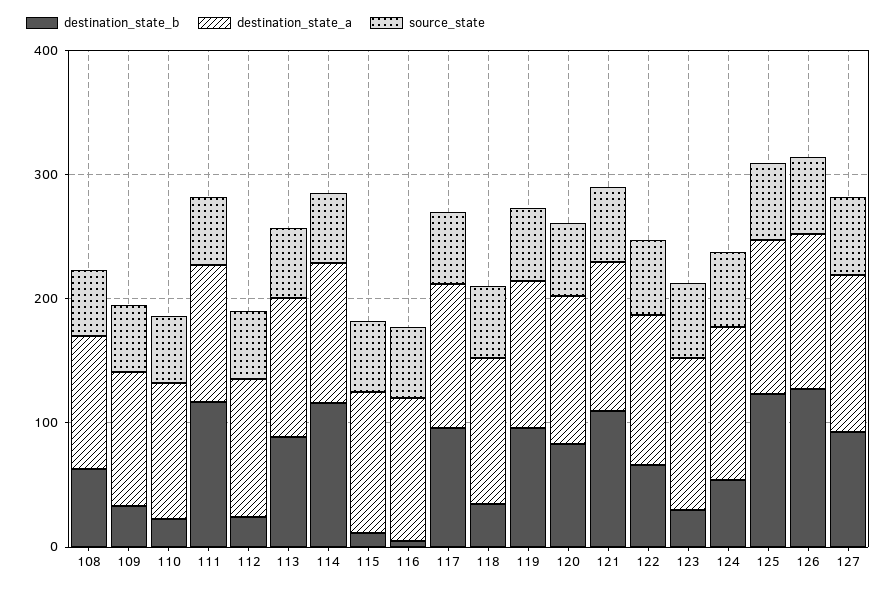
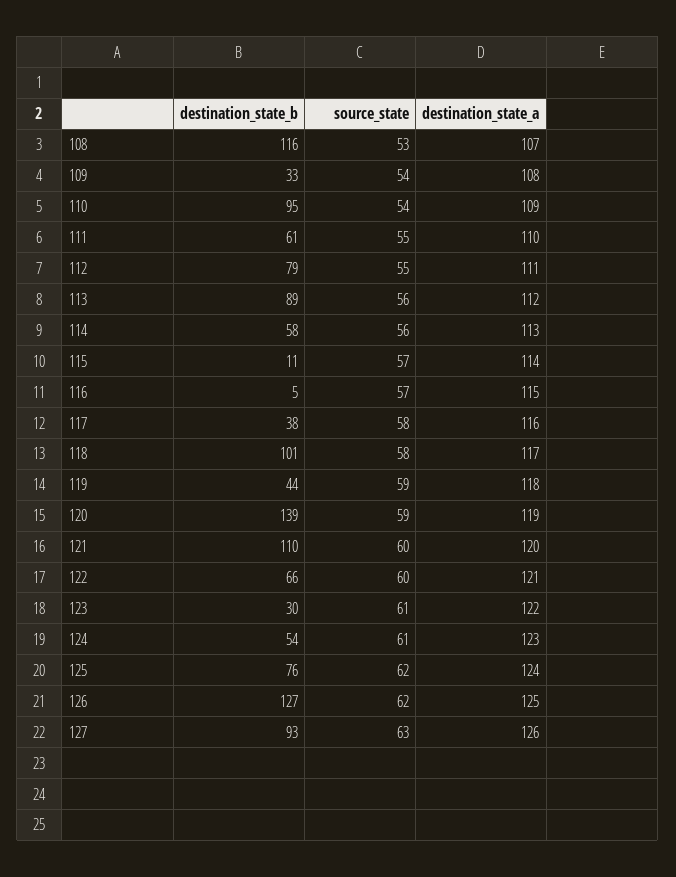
destination_state_b, 108: 60 -> 116
destination_state_b, 110: 20 -> 95
destination_state_b, 111: 120 -> 61
destination_state_b, 112: 20 -> 79
destination_state_b, 114: 120 -> 58
destination_state_b, 117: 100 -> 38
destination_state_b, 118: 40 -> 101
destination_state_b, 119: 100 -> 44
destination_state_b, 120: 80 -> 139
destination_state_b, 125: 120 -> 76

